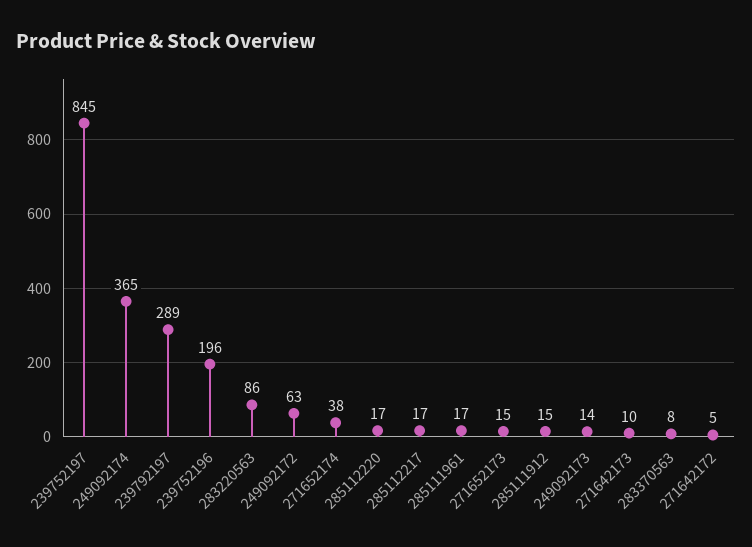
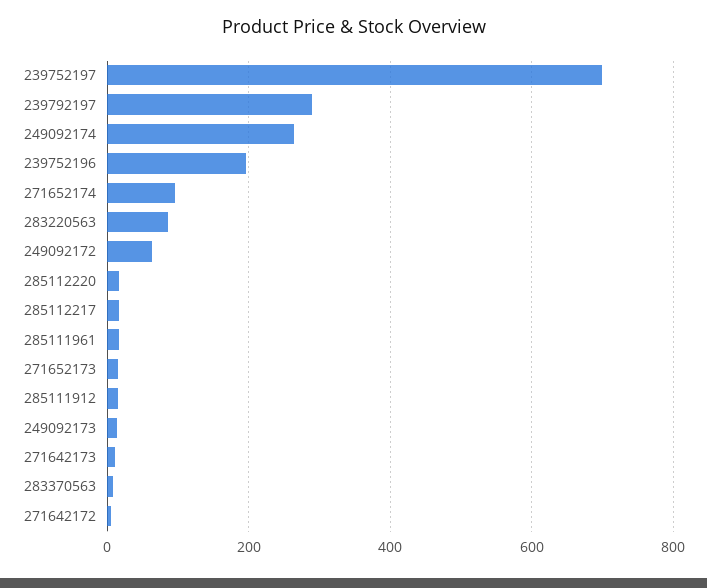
239752197: 845 -> 700
249092174: 365 -> 260
271652174: 38 -> 100

